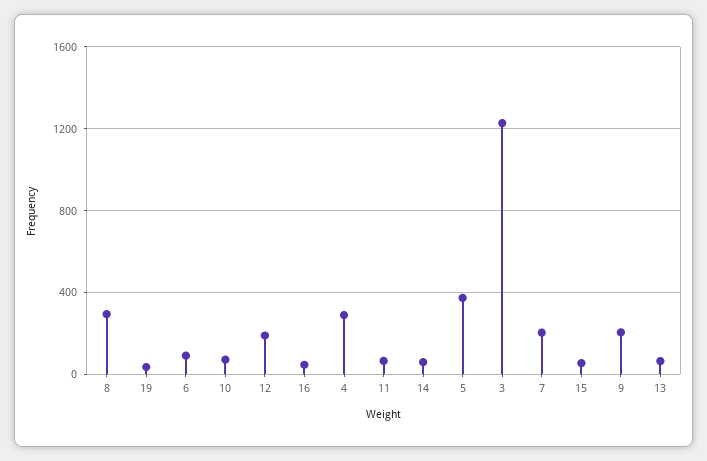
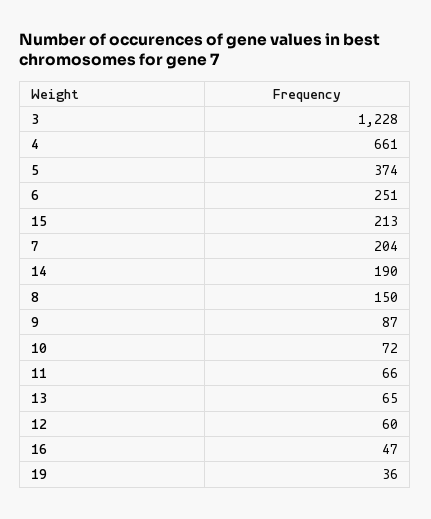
8: 300 -> 150
6: 100 -> 251
12: 200 -> 60
4: 300 -> 661
14: 50 -> 190
15: 50 -> 213
9: 200 -> 87

